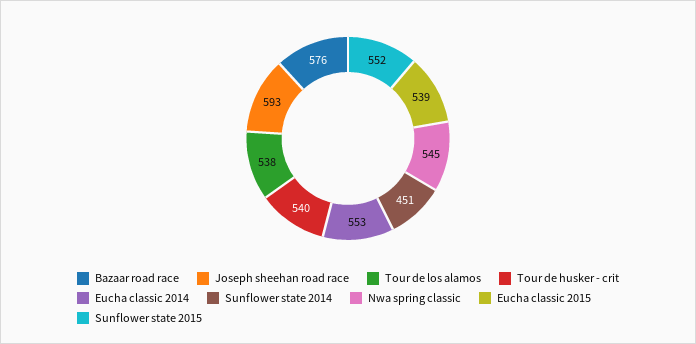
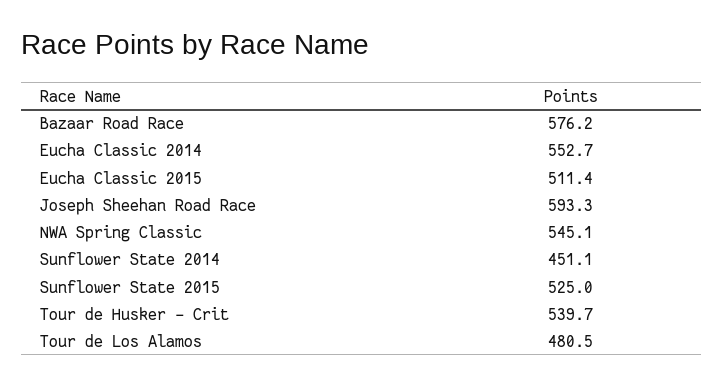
Tour de los alamos: 538 -> 480.5
Eucha classic 2015: 539 -> 511.4
Sunflower state 2015: 552 -> 525

